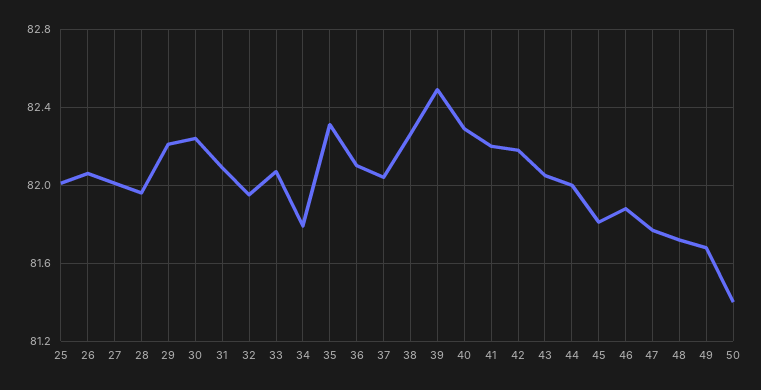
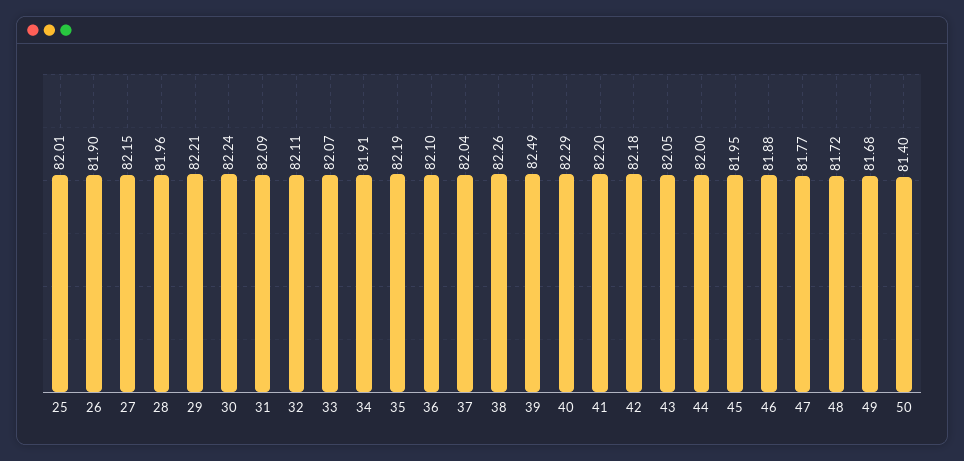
26: 82.05 -> 81.9
27: 82 -> 82.15
32: 81.95 -> 82.11
34: 81.8 -> 81.91
35: 82.3 -> 82.19
45: 81.8 -> 81.95

